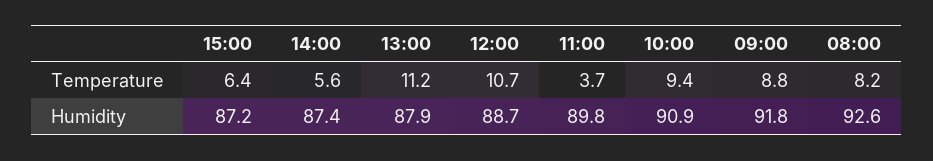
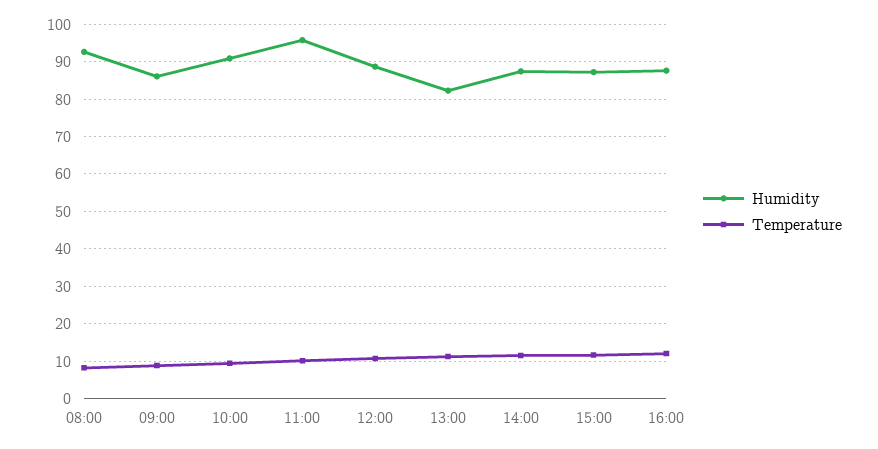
Temperature, 15:00: 6.4 -> 12
Temperature, 14:00: 5.6 -> 12
Temperature, 11:00: 3.7 -> 10
Humidity, 13:00: 87.9 -> 82
Humidity, 11:00: 89.8 -> 96
Humidity, 09:00: 91.8 -> 86
Humidity, 16:00: none -> 88
Temperature, 16:00: none -> 12

